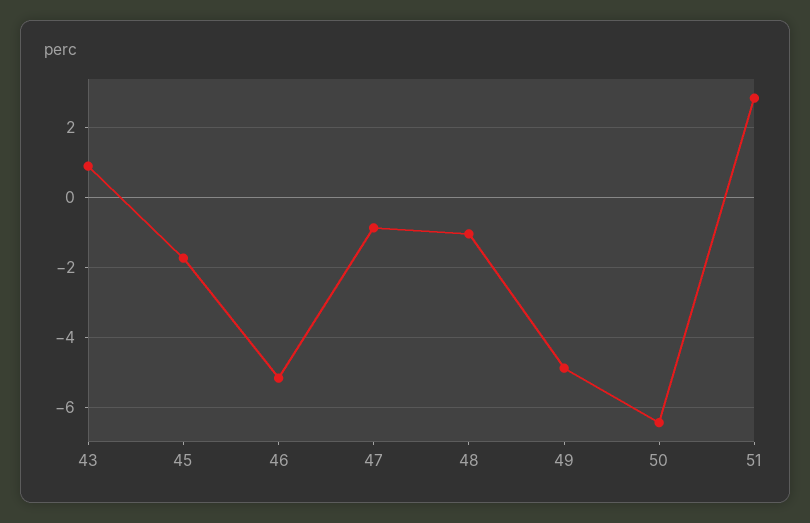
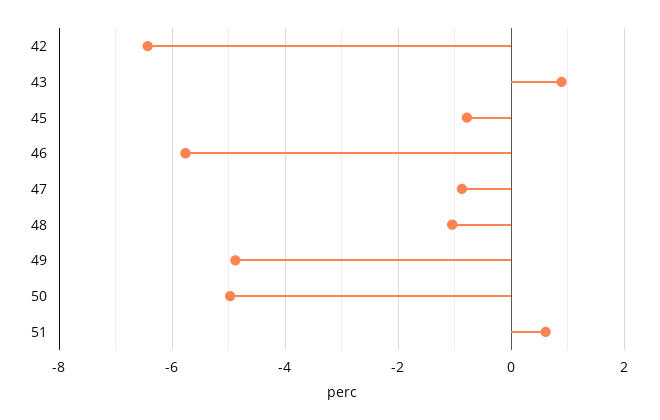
45: -1.8 -> -0.8
46: -5.2 -> -5.8
50: -6.4 -> -5
51: 2.8 -> 0.6
42: none -> -6.4

